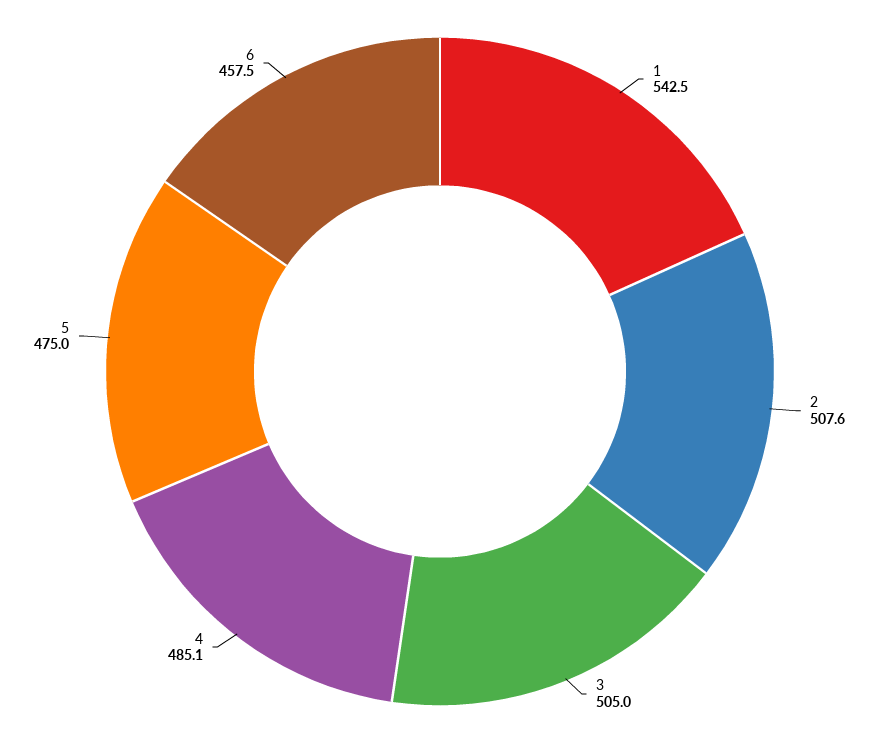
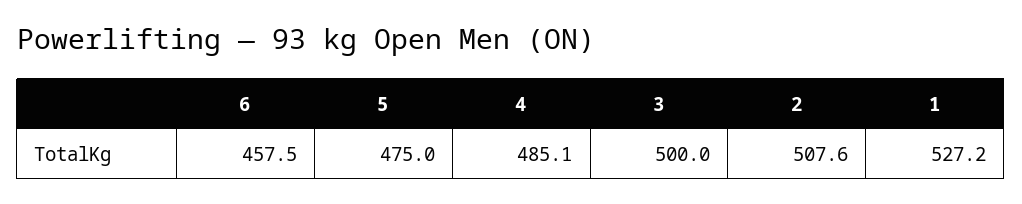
1: 542.5 -> 527.2
3: 505 -> 500

